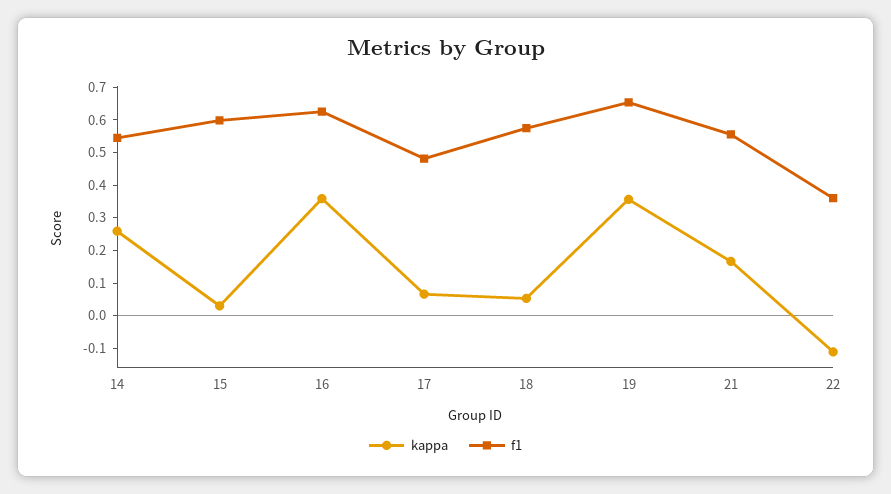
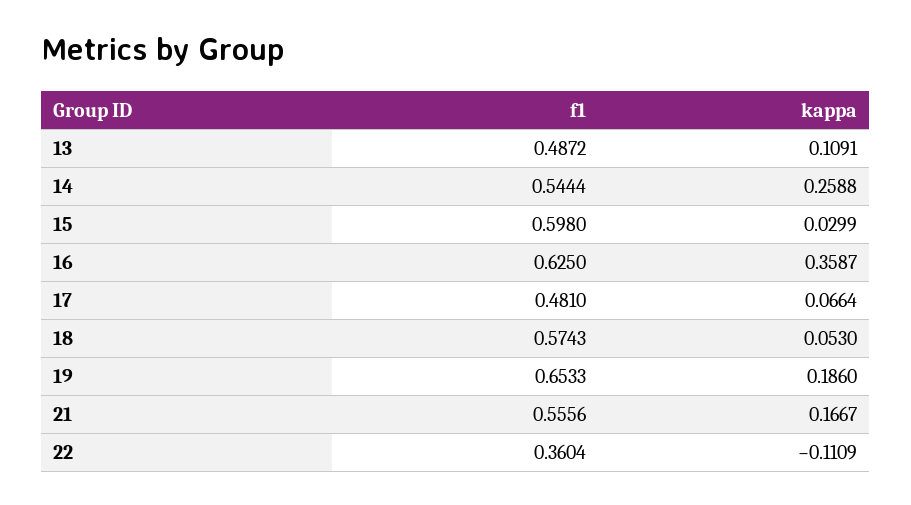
kappa, 19: 0.35 -> 0.186
f1, 13: none -> 0.4872
kappa, 13: none -> 0.1091

